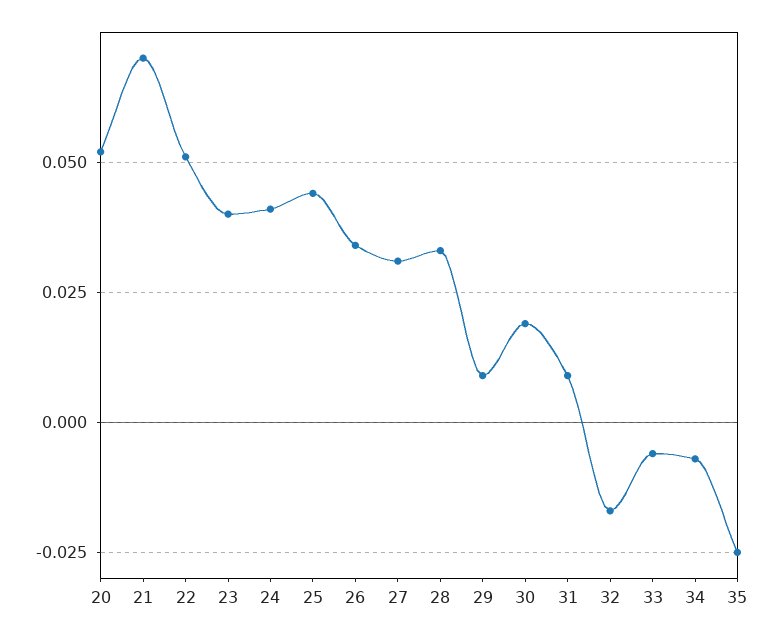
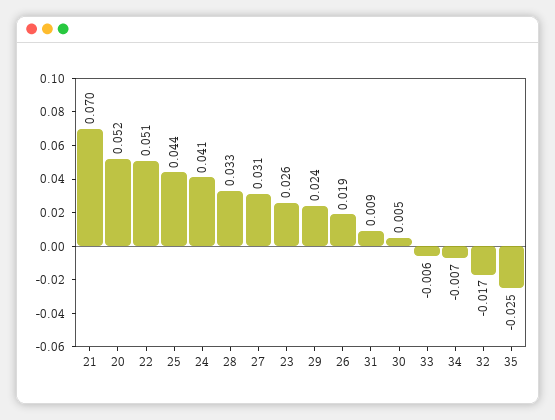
23: 0.04 -> 0.026
26: 0.035 -> 0.019
29: 0.01 -> 0.024
30: 0.02 -> 0.005

